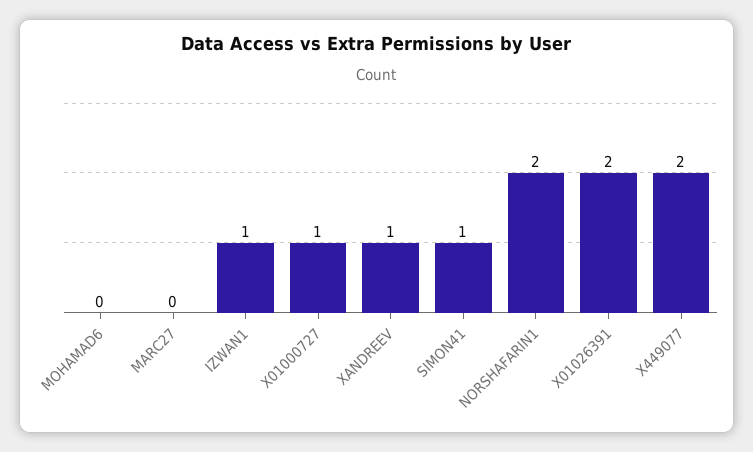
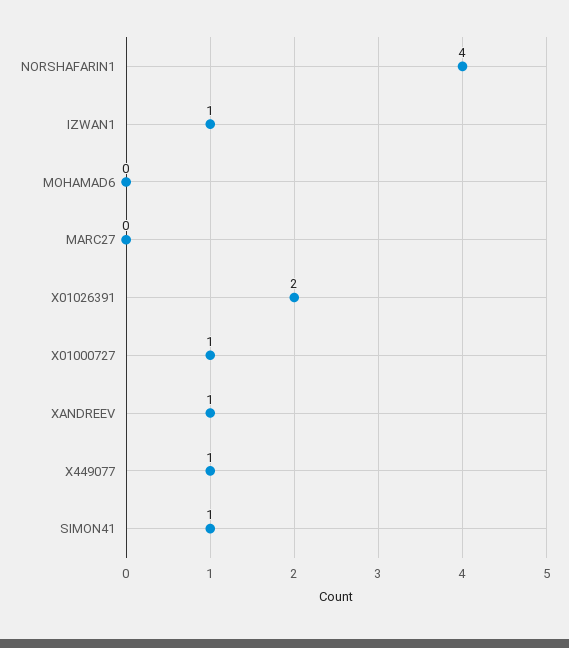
NORSHAFARIN1: 2 -> 4
X449077: 2 -> 1

